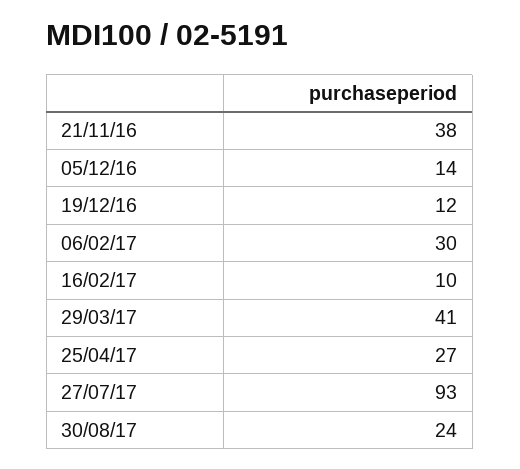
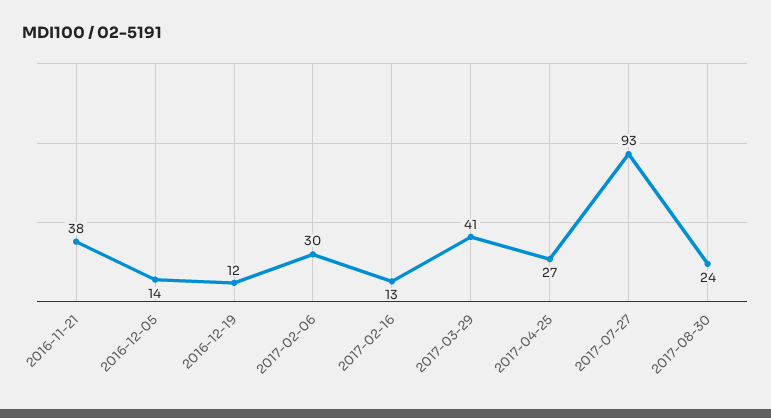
16/02/17: 10 -> 13

